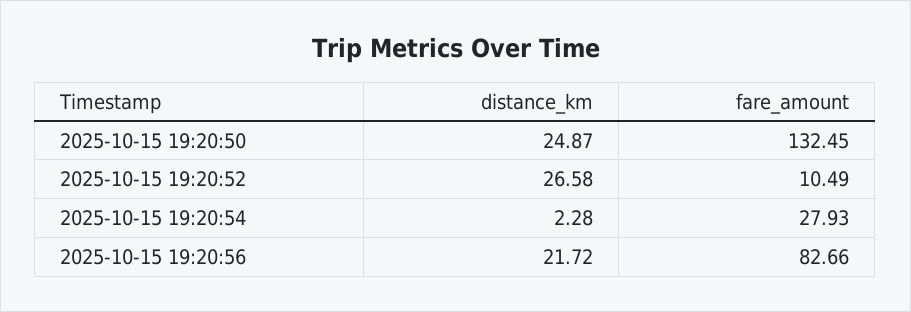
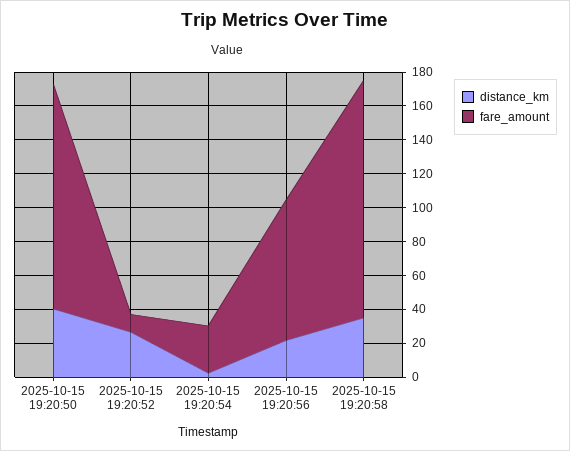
distance_km, 2025-10-15 19:20:50: 24.87 -> 40
distance_km, 2025-10-15 19:20:58: none -> 35
fare_amount, 2025-10-15 19:20:58: none -> 140

